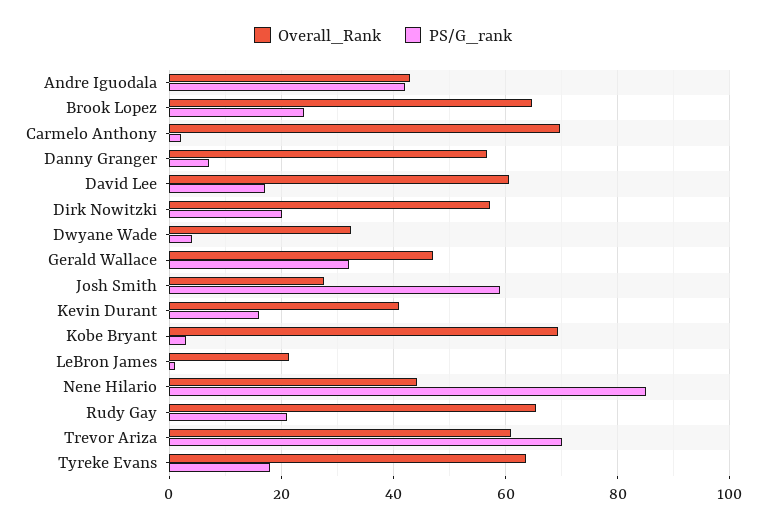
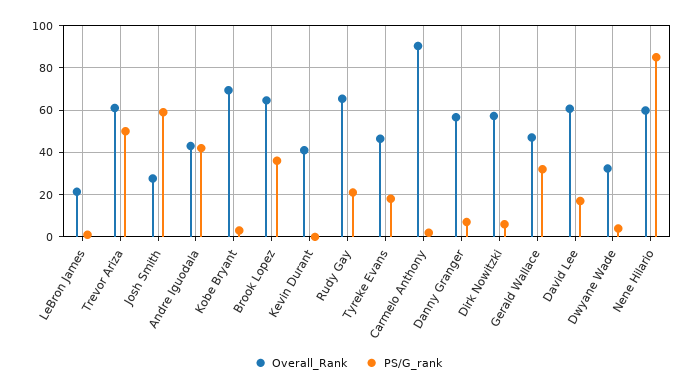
PS/G_rank, Brook Lopez: 24 -> 35
Overall_Rank, Carmelo Anthony: 70 -> 90
PS/G_rank, Dirk Nowitzki: 20 -> 5
PS/G_rank, Kevin Durant: 16 -> 0
Overall_Rank, Nene Hilario: 44 -> 60
PS/G_rank, Trevor Ariza: 70 -> 50
Overall_Rank, Tyreke Evans: 64 -> 45

